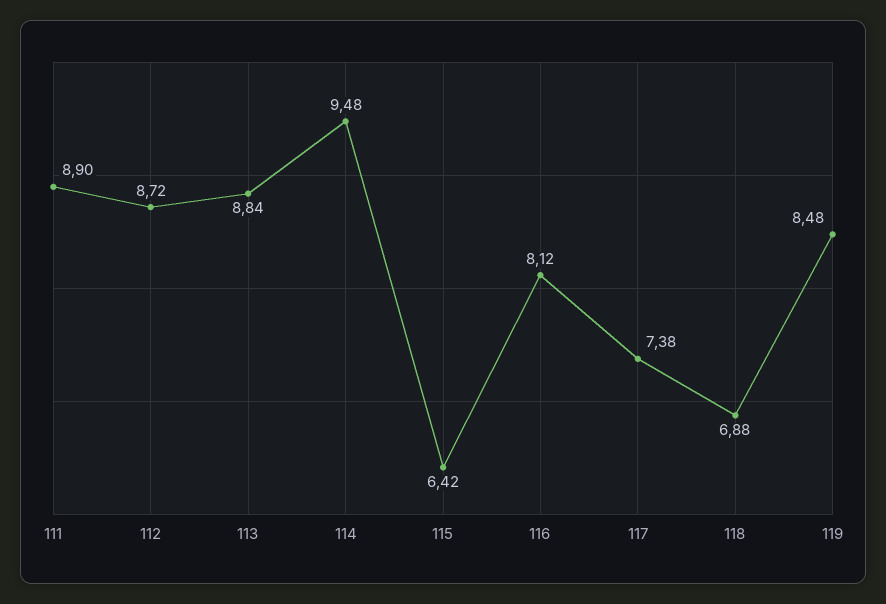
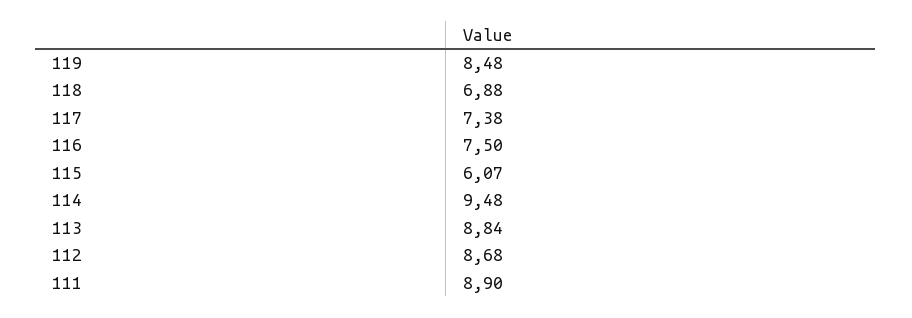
112: 8.72 -> 8.68
115: 6.42 -> 6.07
116: 8.12 -> 7.5

